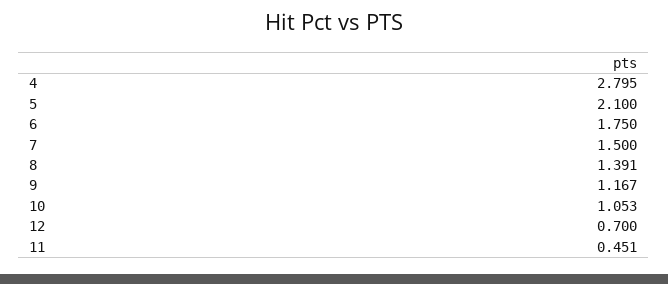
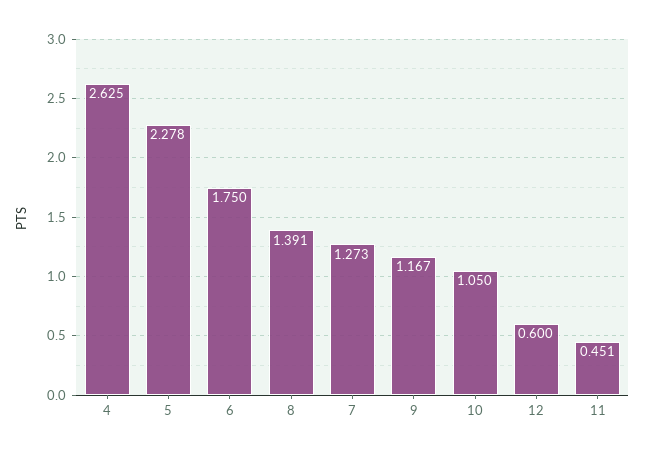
4: 2.795 -> 2.625
5: 2.1 -> 2.278
7: 1.5 -> 1.273
10: 1.053 -> 1.05
12: 0.7 -> 0.6

